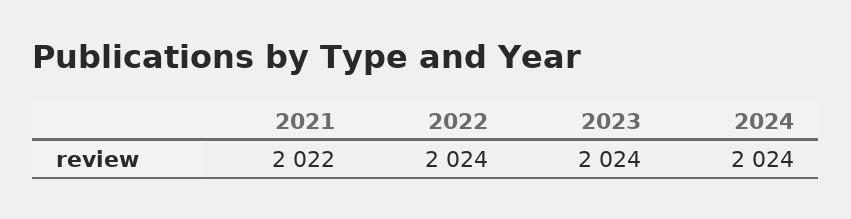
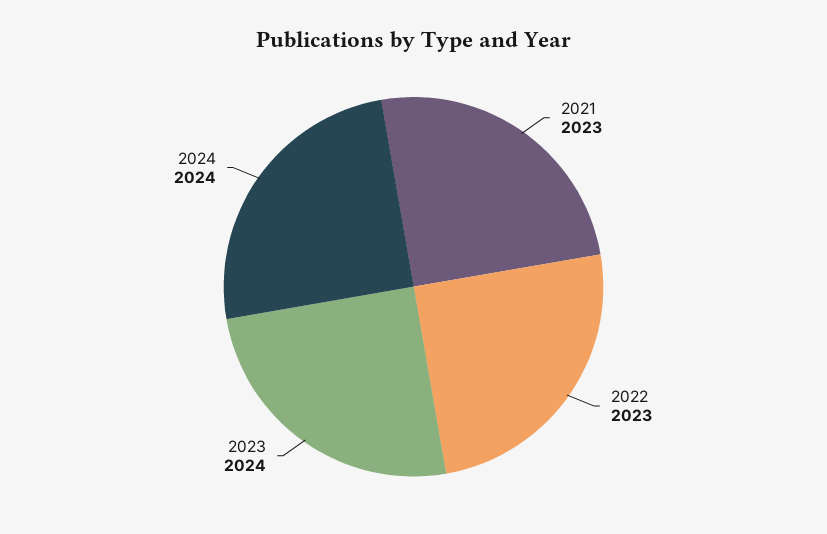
2021: 2022 -> 2023
2022: 2024 -> 2023

